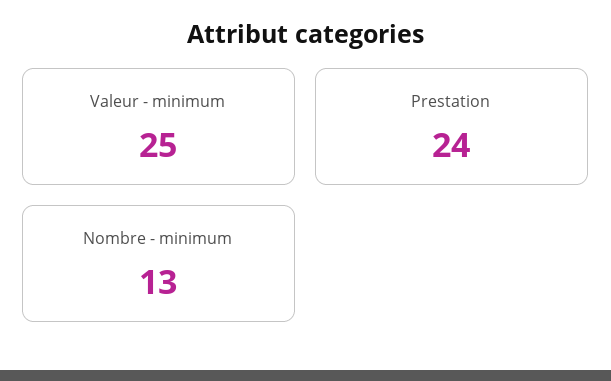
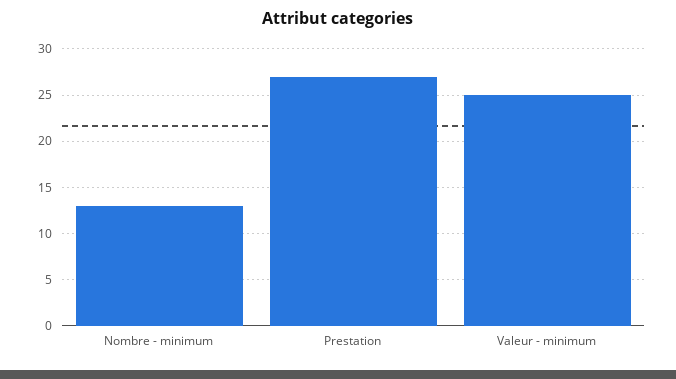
Prestation: 24 -> 27

